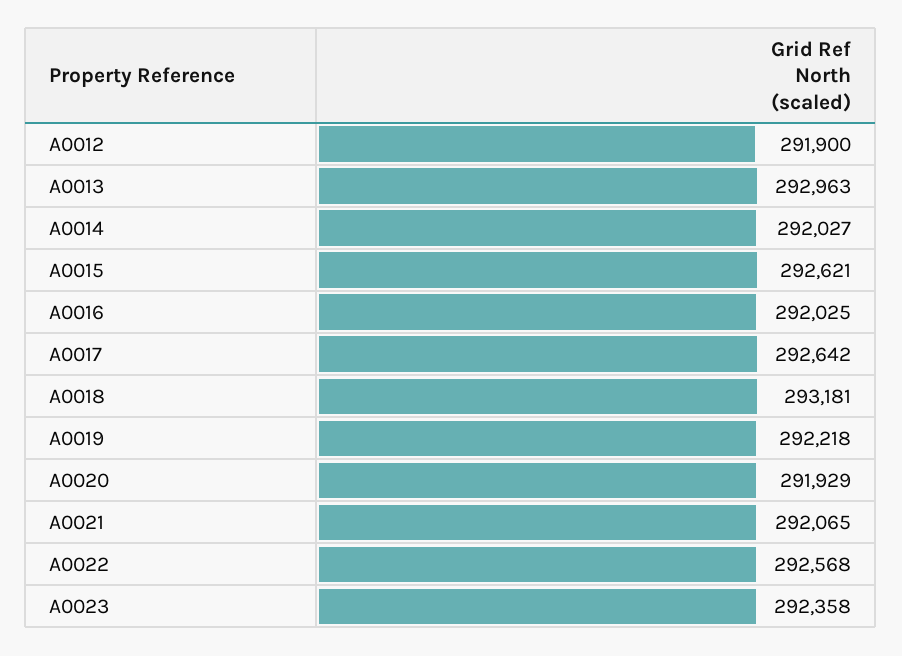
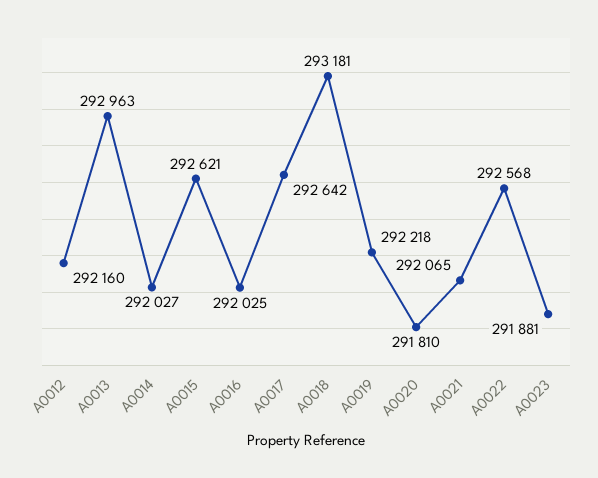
A0012: 291900 -> 292160
A0020: 291929 -> 291810
A0023: 292358 -> 291881

